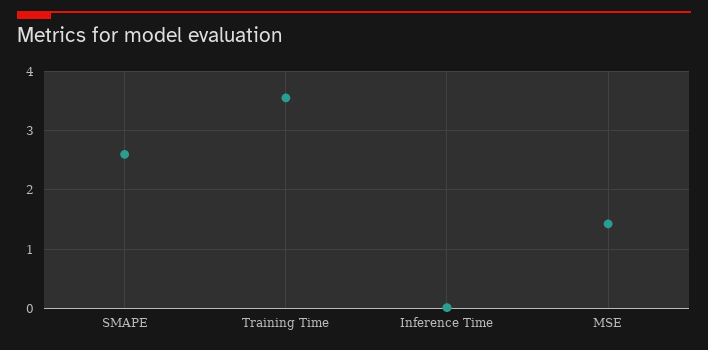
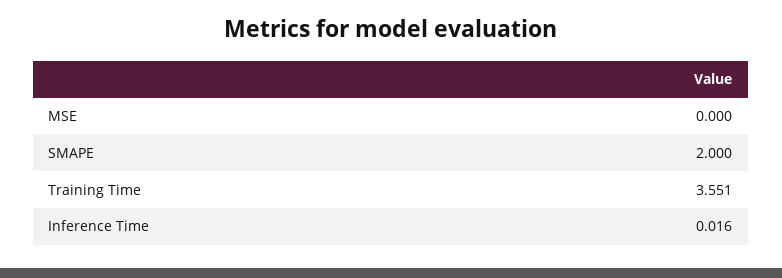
SMAPE: 2.6 -> 2
MSE: 1.4 -> 0

